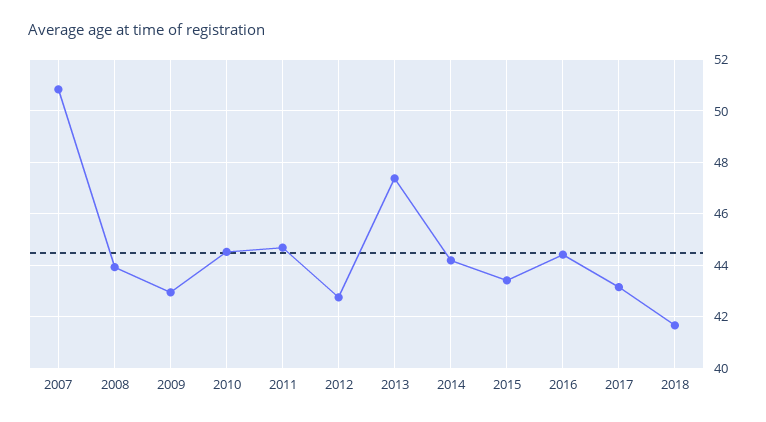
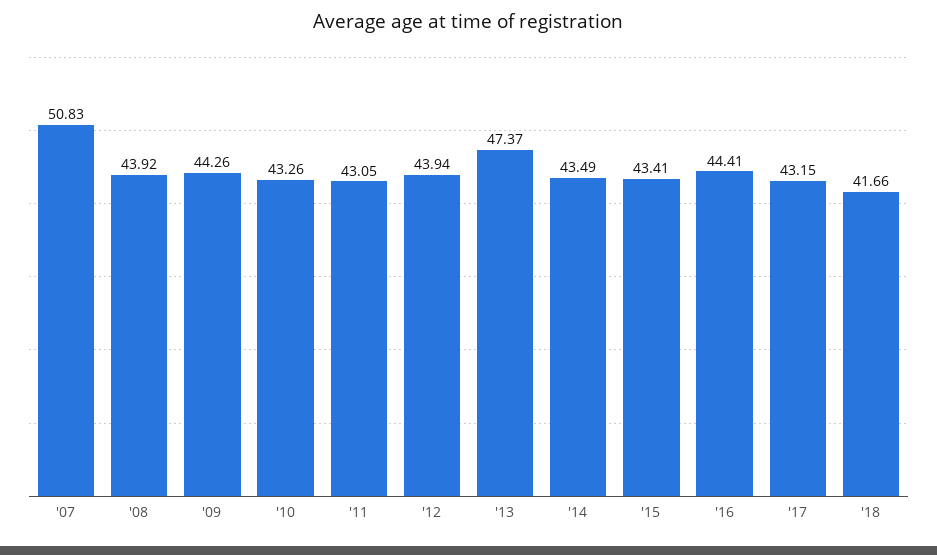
2009: 43 -> 44.26
2010: 44.5 -> 43.26
2011: 44.75 -> 43.05
2012: 42.75 -> 43.94
2014: 44.25 -> 43.49

